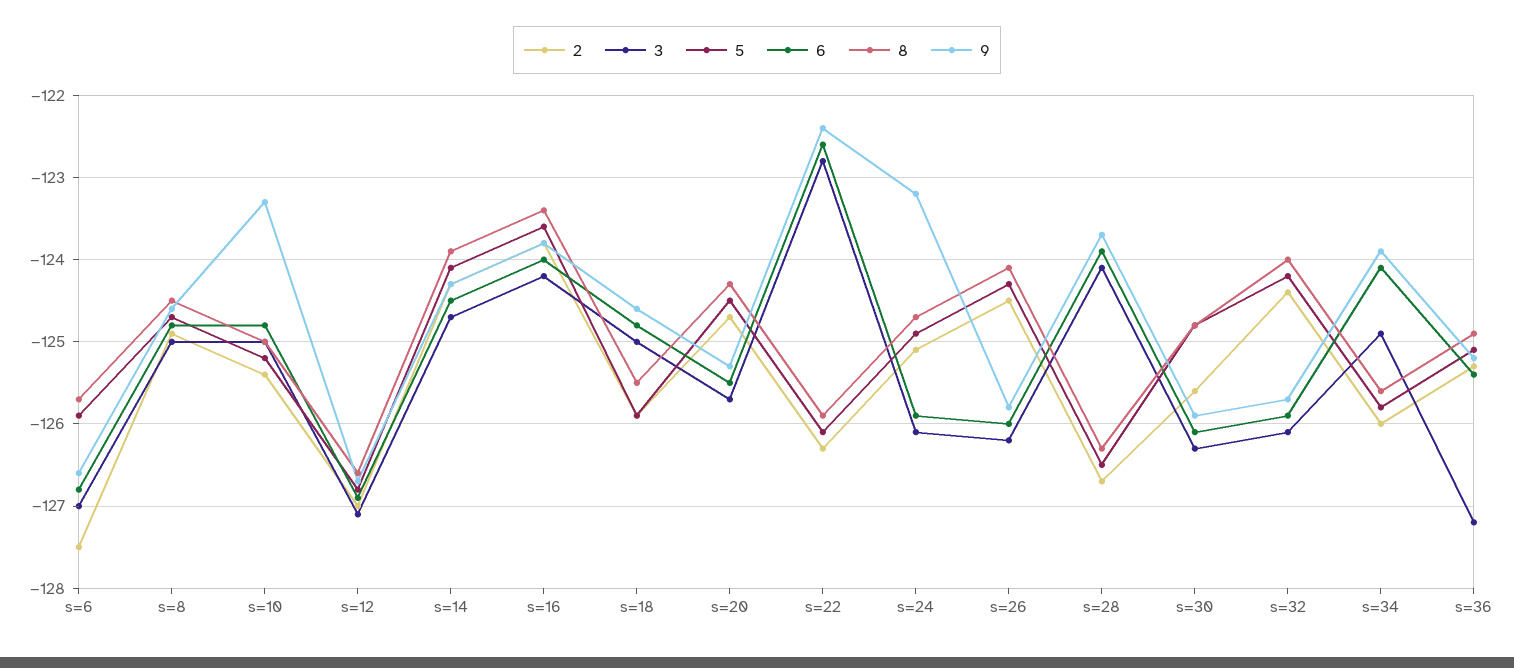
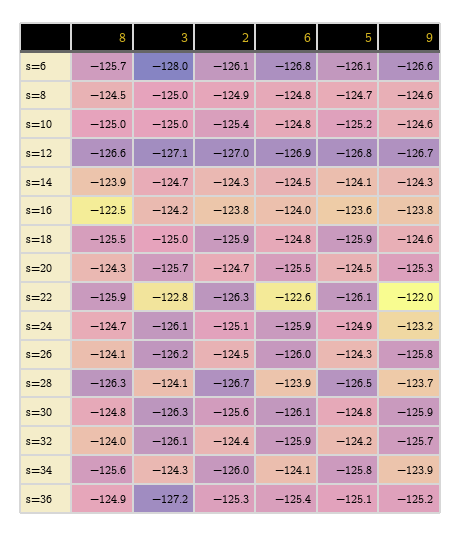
2, s=6: -127.5 -> -126.1
3, s=6: -127 -> -128
5, s=6: -125.9 -> -126.1
9, s=10: -123.3 -> -124.6
8, s=16: -123.4 -> -122.5
9, s=22: -122.4 -> -122
3, s=34: -124.9 -> -124.3

